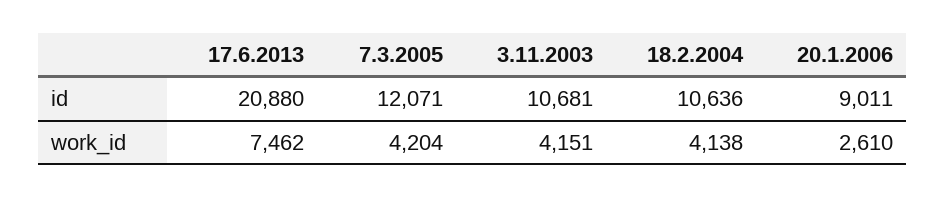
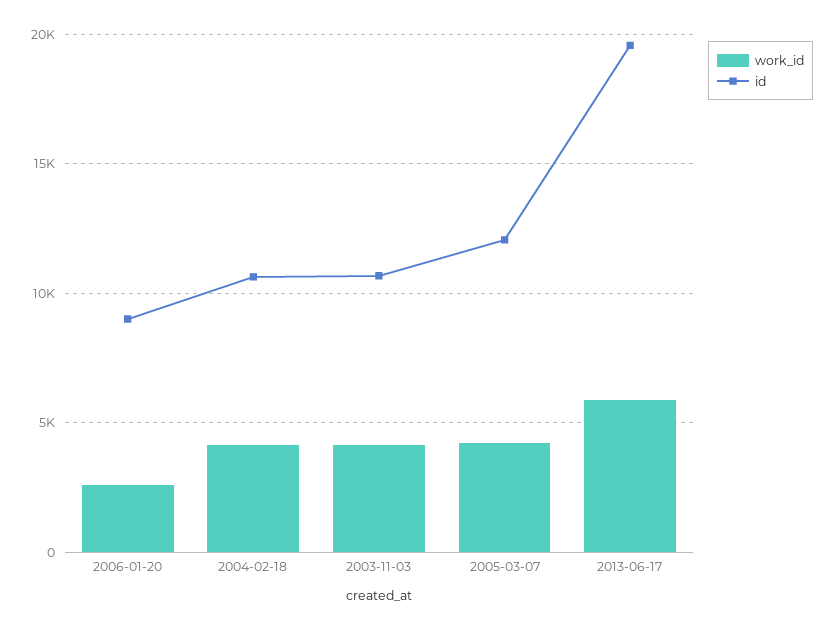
id, 17.6.2013: 20880 -> 19500
work_id, 17.6.2013: 7462 -> 6000

